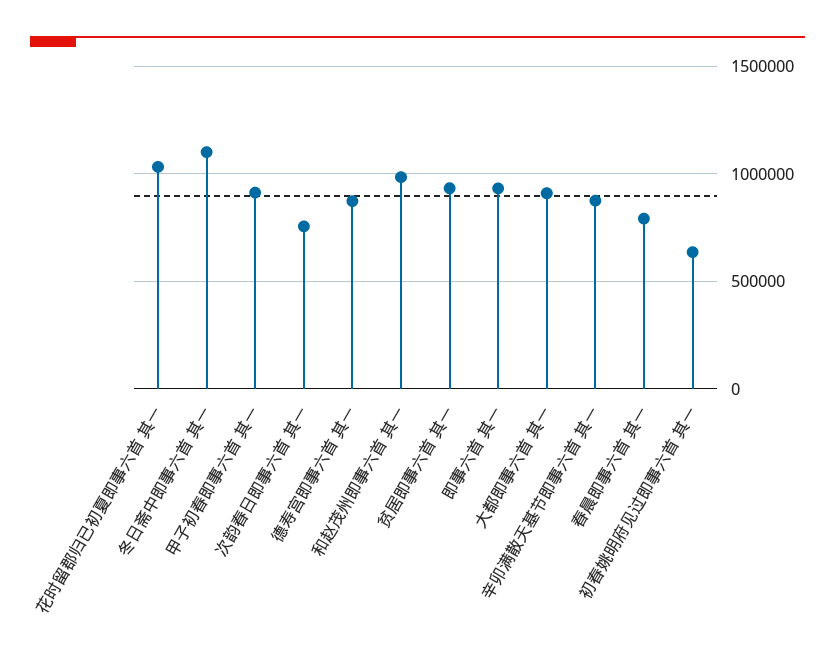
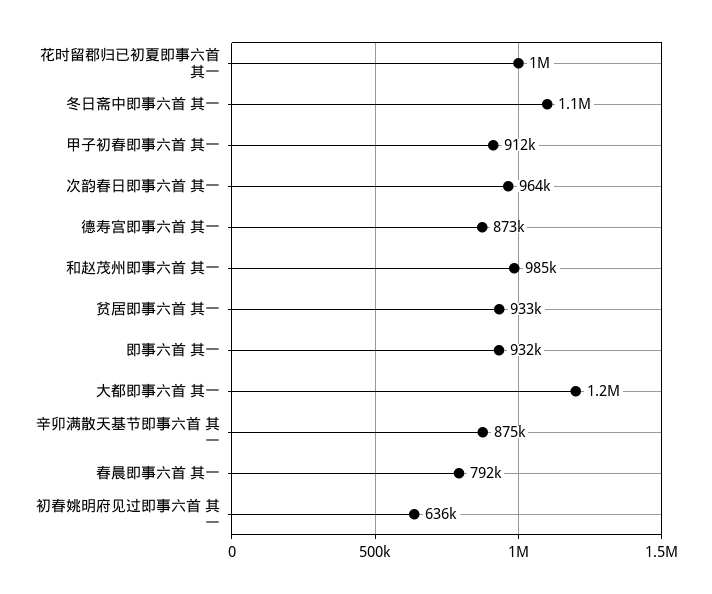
次韵春日即事六首 其一: 750000 -> 964000
大都即事六首 其一: 900000 -> 1200000

